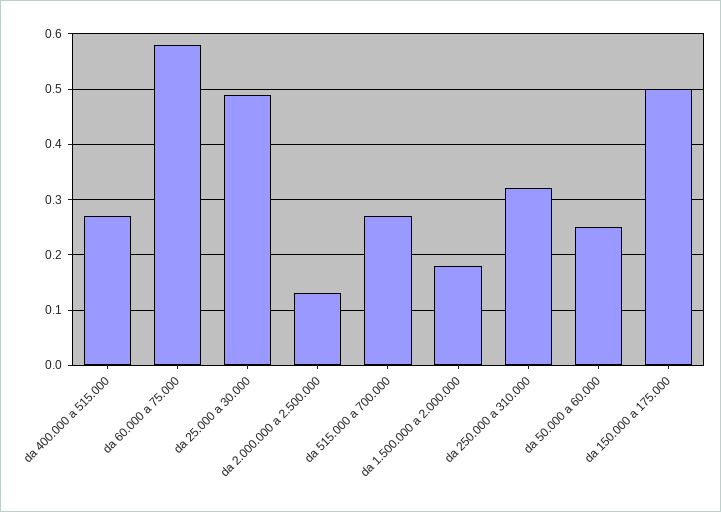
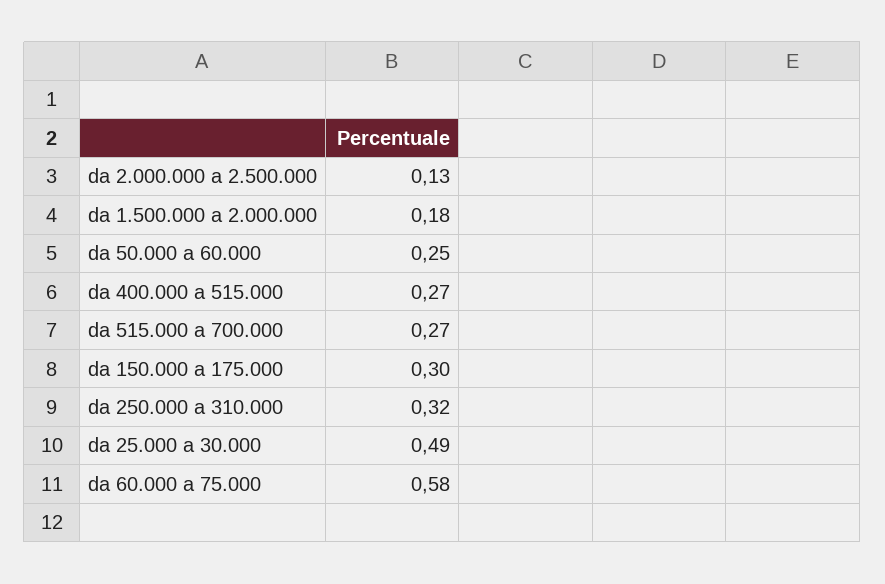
da 150.000 a 175.000: 0.5 -> 0.3

